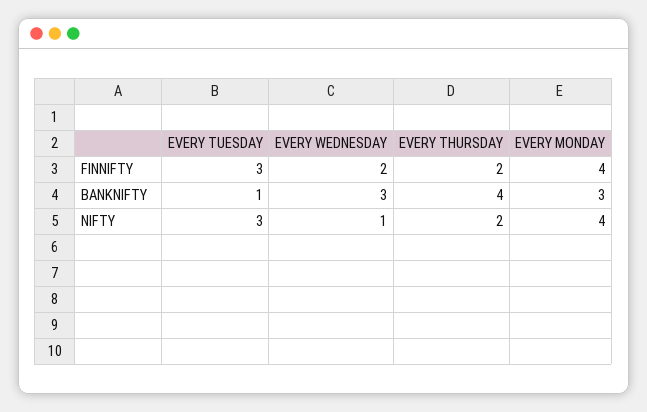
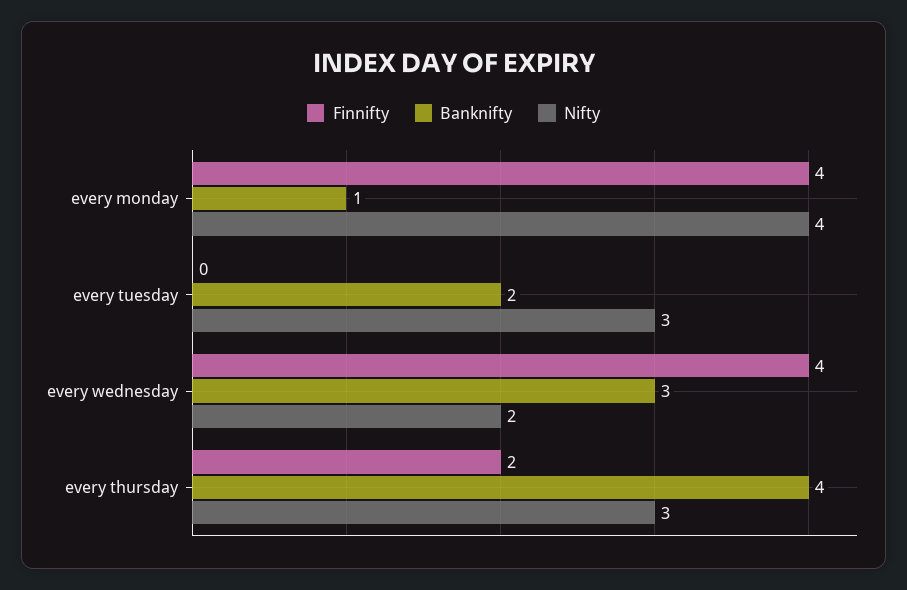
FINNIFTY, EVERY TUESDAY: 3 -> 0
FINNIFTY, EVERY WEDNESDAY: 2 -> 4
BANKNIFTY, EVERY TUESDAY: 1 -> 2
BANKNIFTY, EVERY MONDAY: 3 -> 1
NIFTY, EVERY WEDNESDAY: 1 -> 2
NIFTY, EVERY THURSDAY: 2 -> 3

